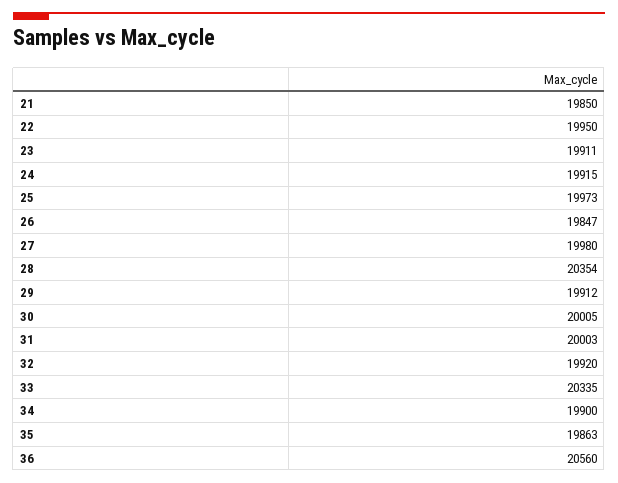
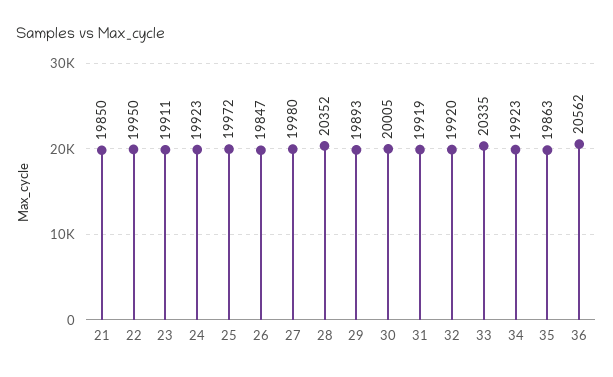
24: 19915 -> 19923
25: 19973 -> 19972
28: 20354 -> 20352
29: 19912 -> 19893
31: 20003 -> 19919
34: 19900 -> 19923
36: 20560 -> 20562

